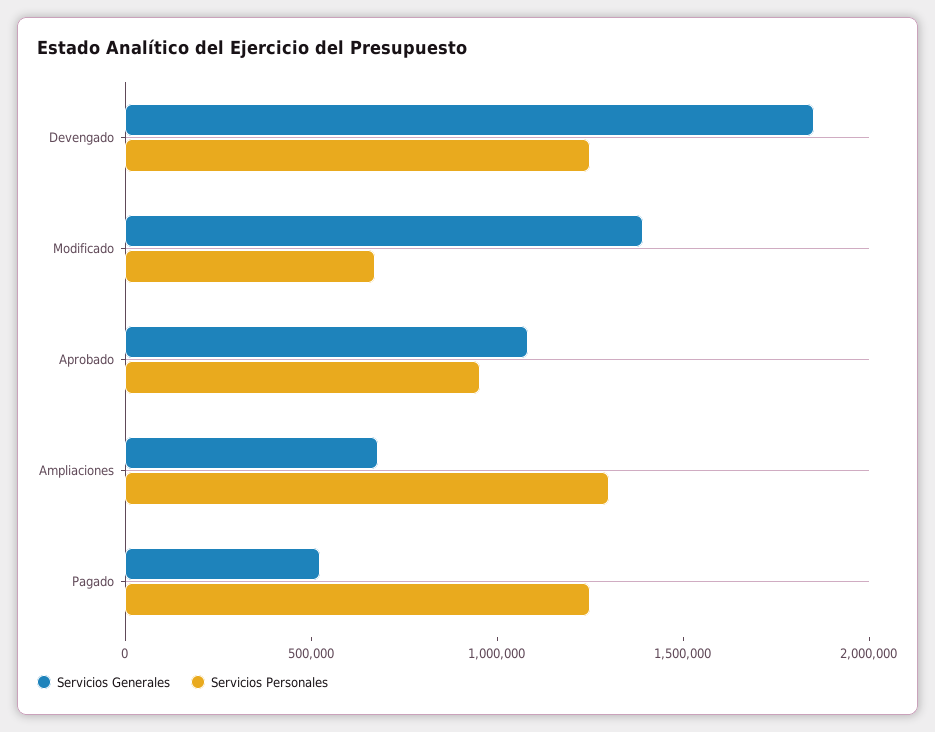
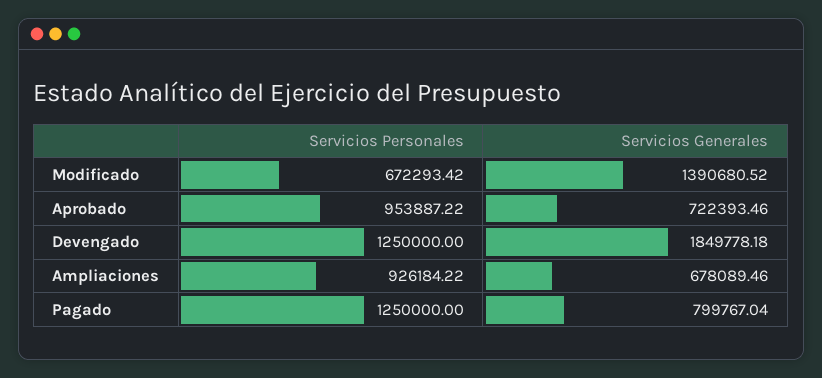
Servicios Generales, Aprobado: 1100000 -> 722393.46
Servicios Personales, Ampliaciones: 1300000 -> 926184.22
Servicios Generales, Pagado: 500000 -> 799767.04

